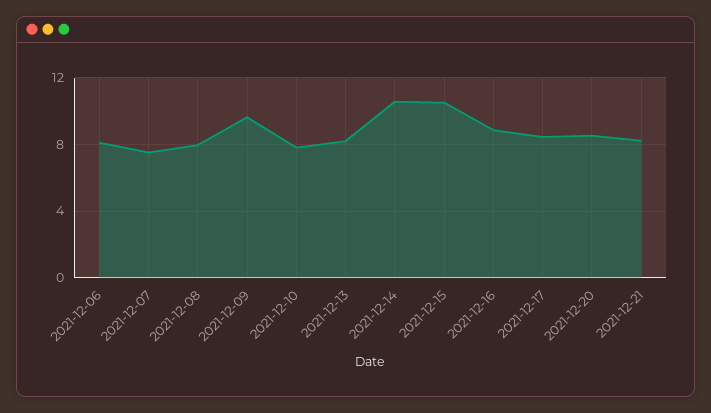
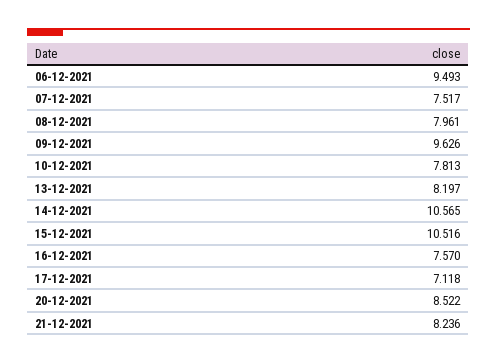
2021-12-06: 8 -> 9.493
2021-12-16: 9 -> 7.57
2021-12-17: 8.5 -> 7.118

